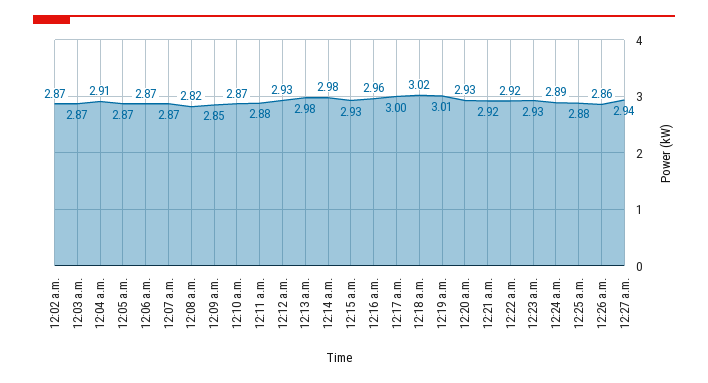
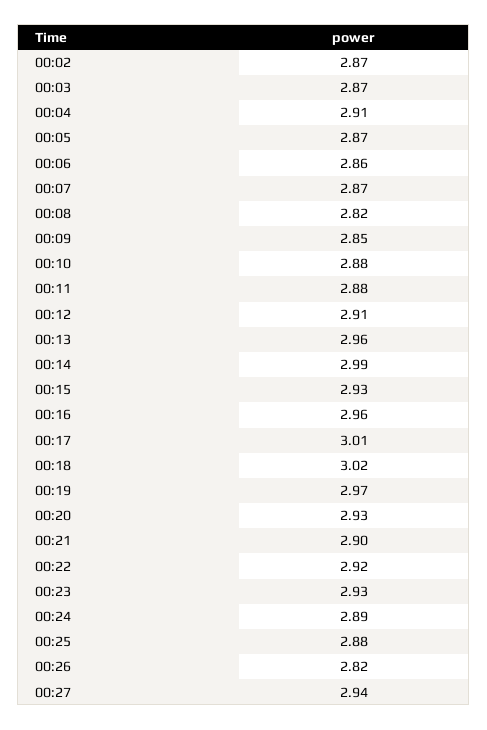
12:06 a.m.: 2.87 -> 2.86
12:10 a.m.: 2.87 -> 2.88
12:12 a.m.: 2.93 -> 2.91
12:13 a.m.: 2.98 -> 2.96
12:14 a.m.: 2.98 -> 2.99
12:17 a.m.: 3 -> 3.01
12:19 a.m.: 3.01 -> 2.97
12:21 a.m.: 2.92 -> 2.9
12:26 a.m.: 2.86 -> 2.82

